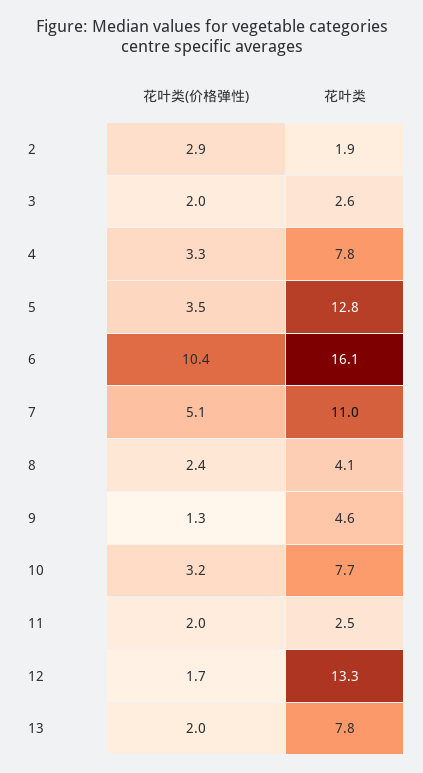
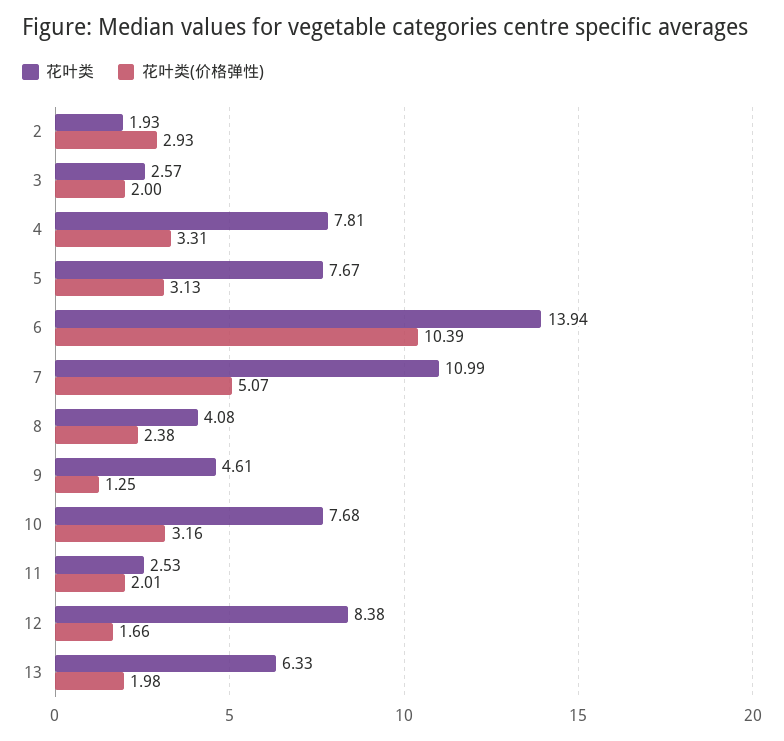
花叶类(价格弹性), 5: 3.5 -> 3.13
花叶类, 5: 12.8 -> 7.67
花叶类, 6: 16.1 -> 13.94
花叶类, 12: 13.3 -> 8.38
花叶类, 13: 7.8 -> 6.33

